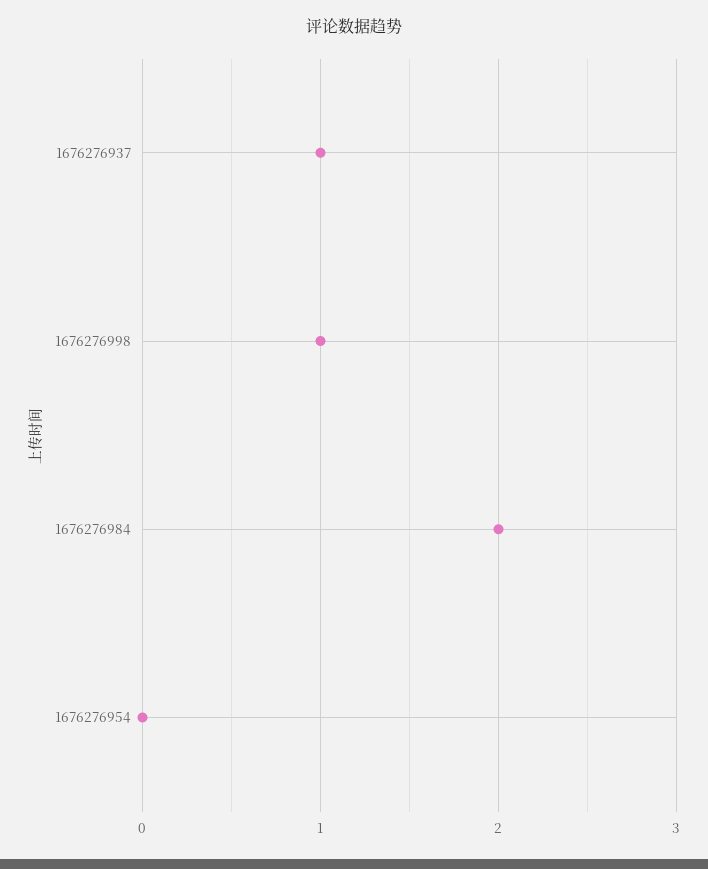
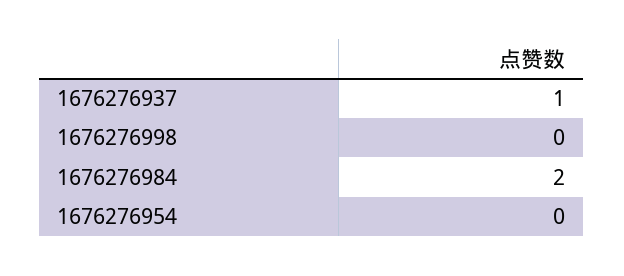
1676276998: 1 -> 0

